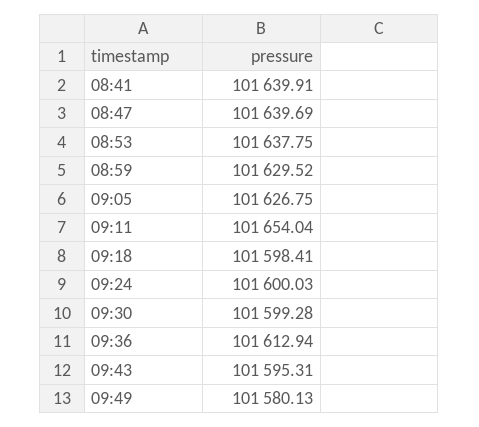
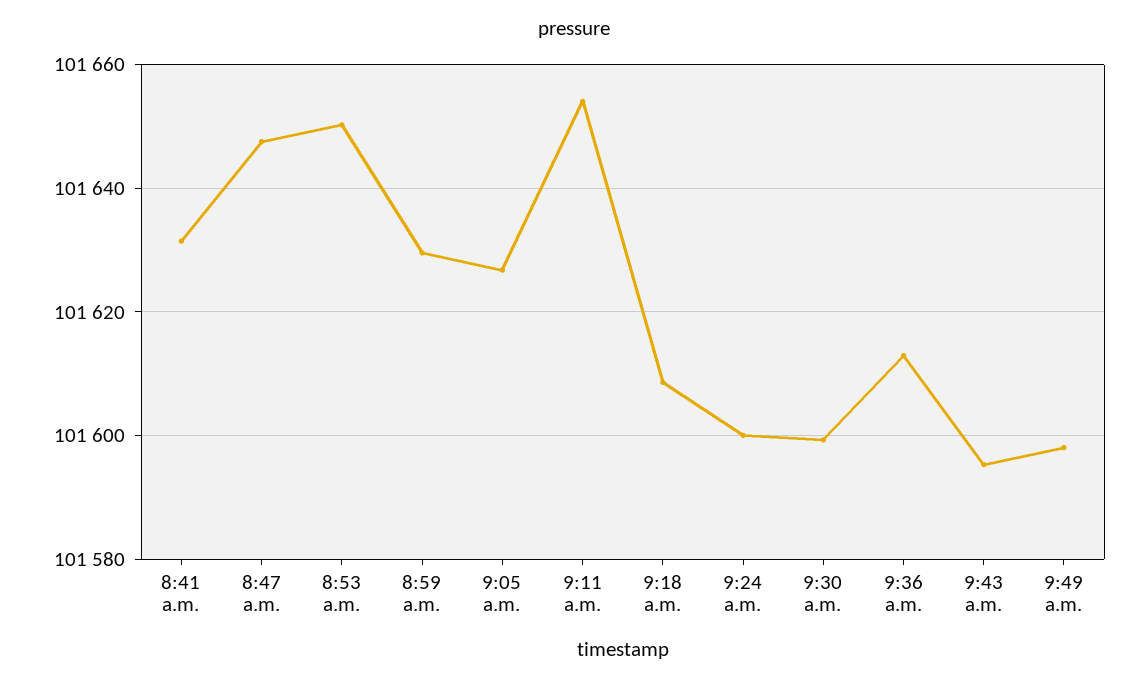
08:41: 101639.91 -> 101632
08:47: 101639.69 -> 101648
08:53: 101637.75 -> 101650
09:18: 101598.41 -> 101608
09:49: 101580.13 -> 101598

